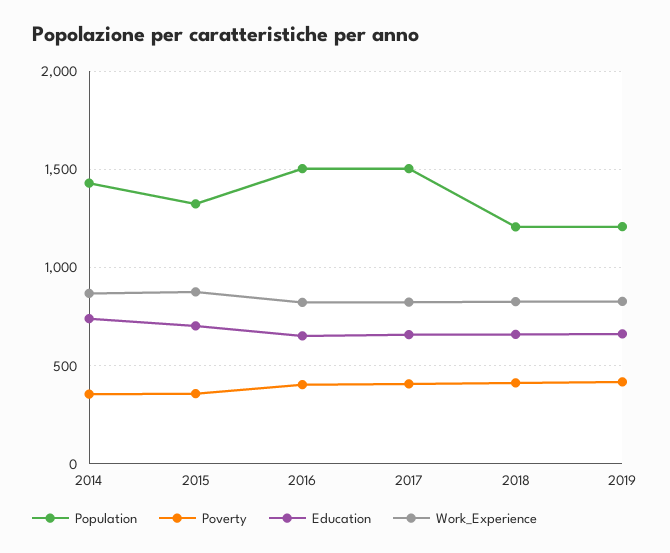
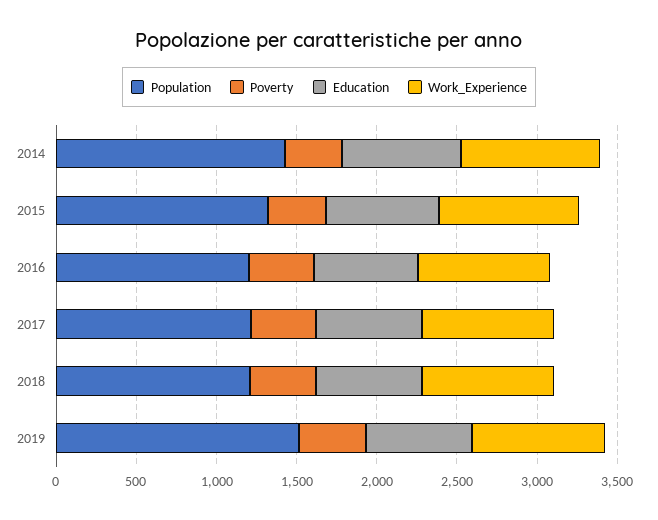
Population, 2016: 1500 -> 1200
Population, 2017: 1500 -> 1200
Population, 2019: 1200 -> 1500

